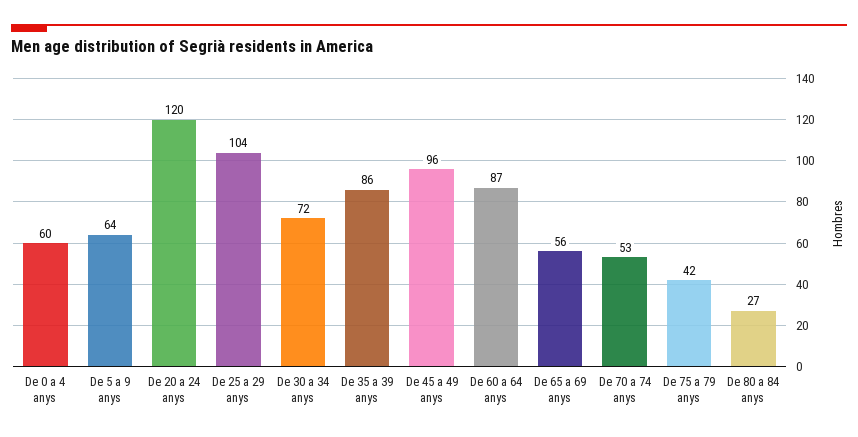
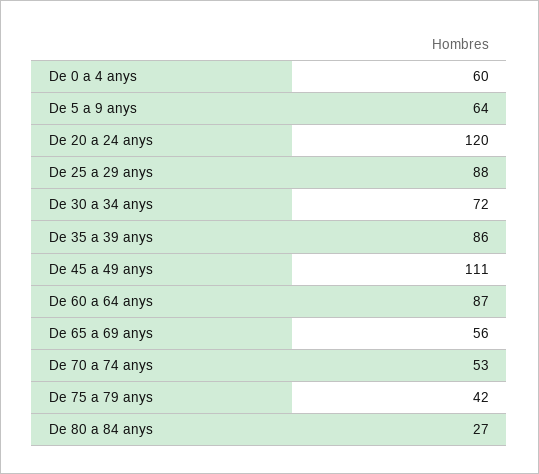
De 25 a 29 anys: 104 -> 88
De 45 a 49 anys: 96 -> 111

